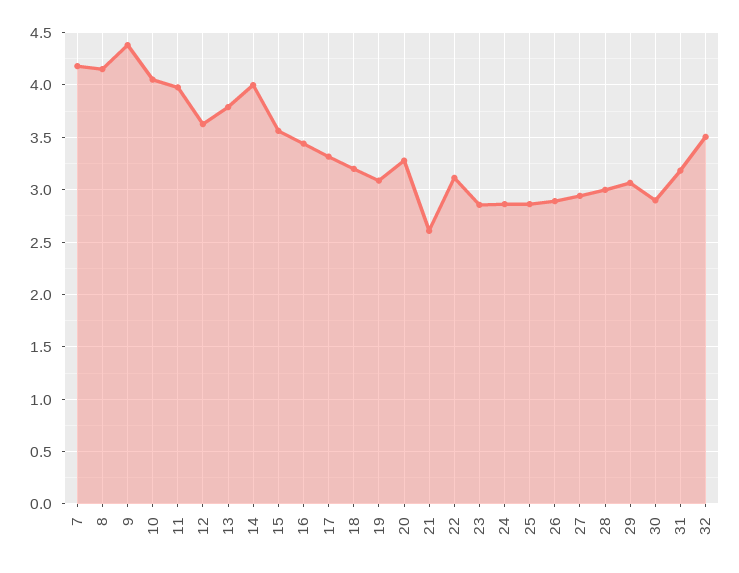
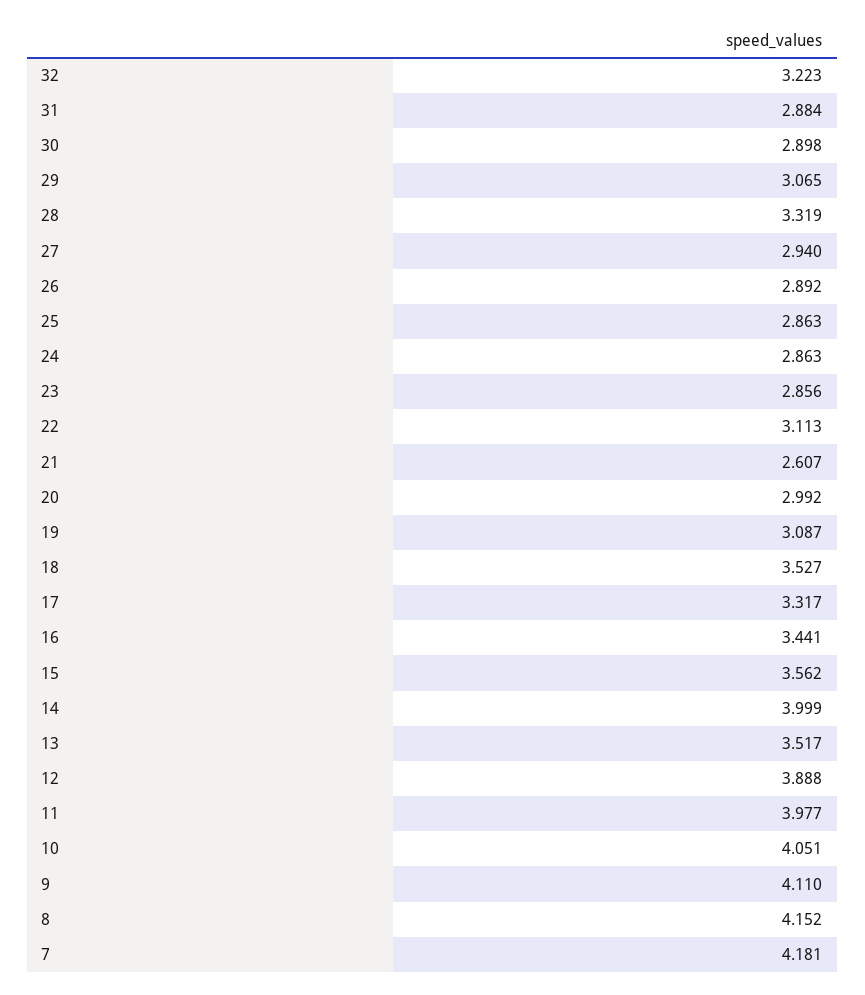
9: 4.4 -> 4.11
12: 3.6 -> 3.888
13: 3.8 -> 3.517
18: 3.2 -> 3.527
20: 3.3 -> 2.992
28: 3 -> 3.319
31: 3.2 -> 2.884
32: 3.5 -> 3.223

